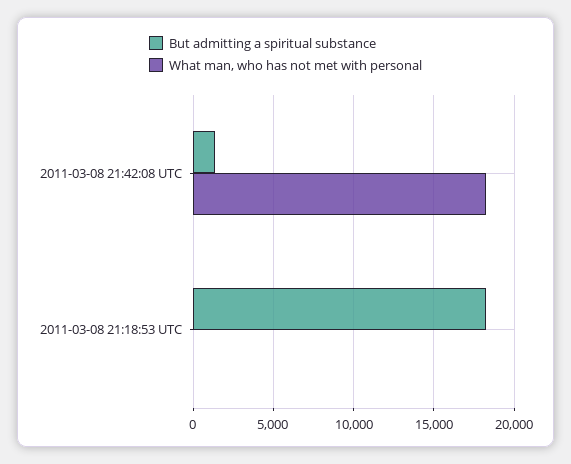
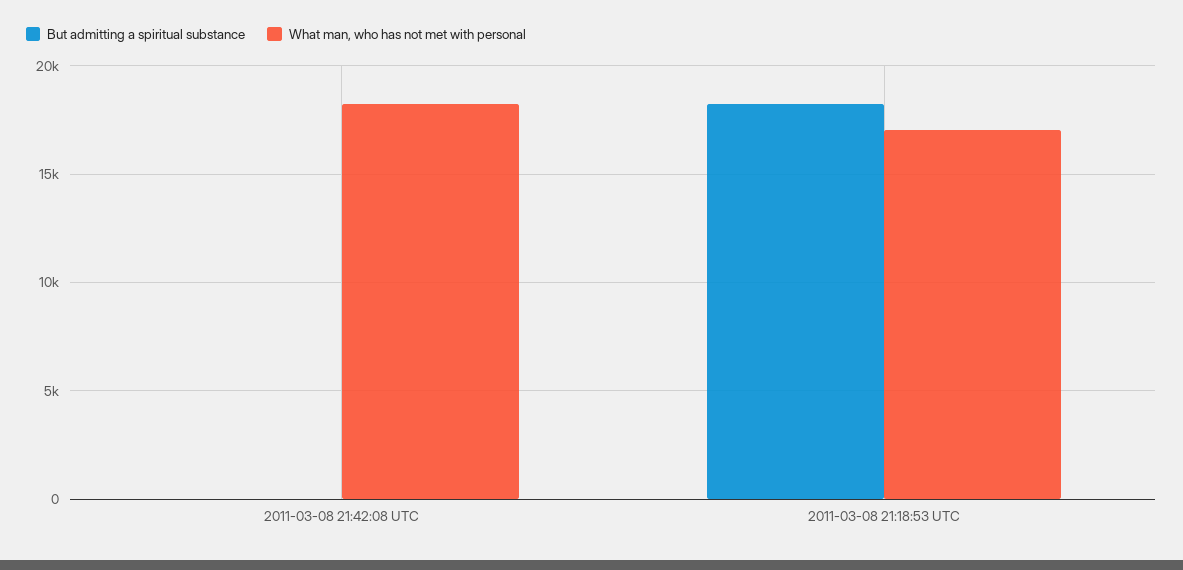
But admitting a spiritual substance, 2011-03-08 21:42:08 UTC: 1500 -> 0
What man, who has not met with personal, 2011-03-08 21:18:53 UTC: 0 -> 17000

